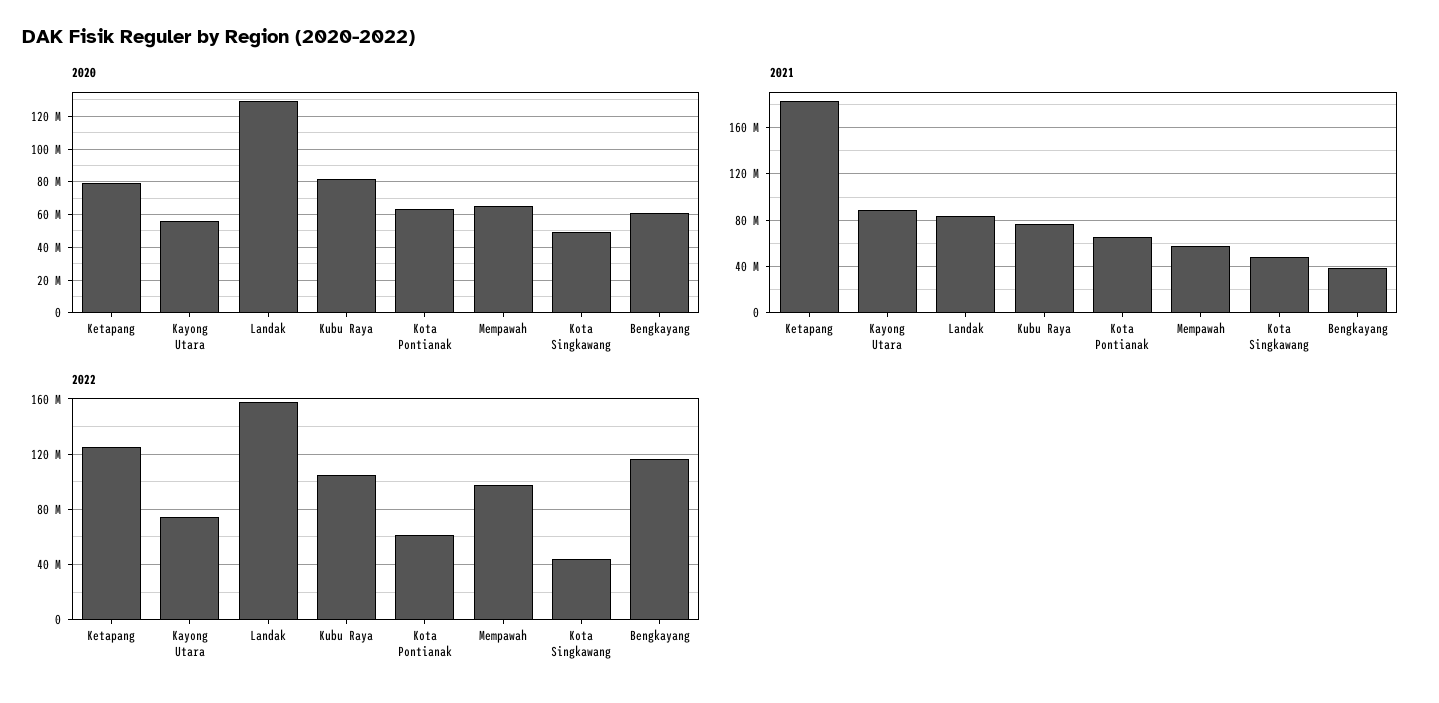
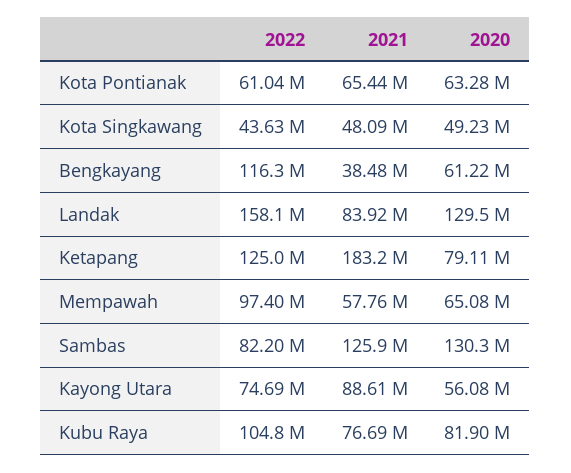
2022, Sambas: none -> 82200000
2021, Sambas: none -> 125900000
2020, Sambas: none -> 130300000

